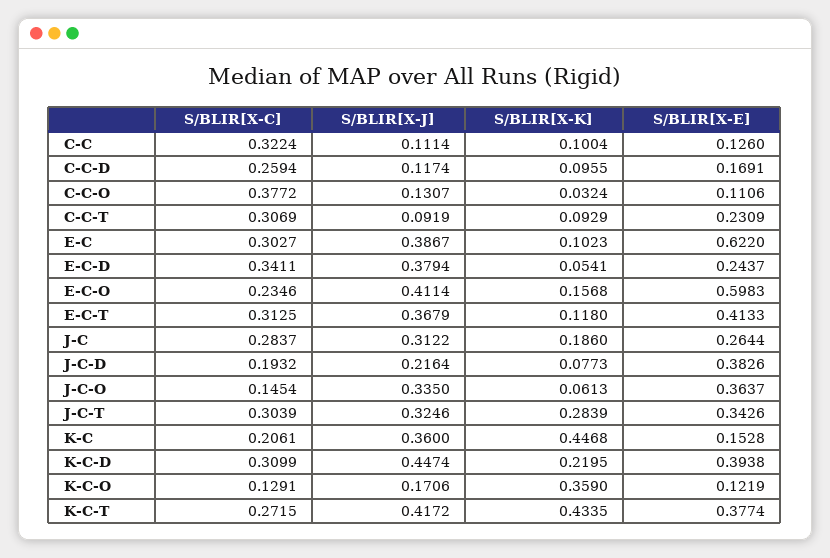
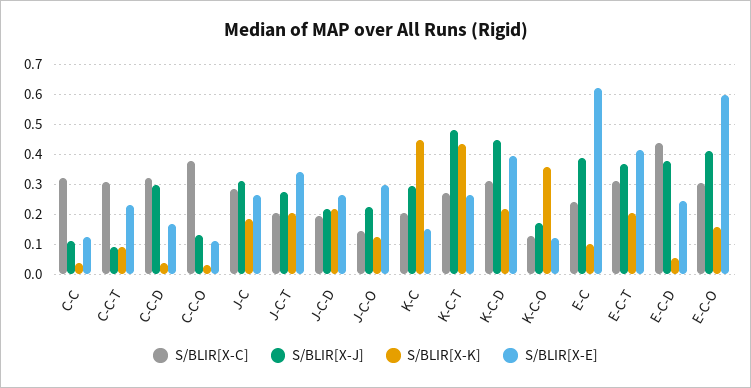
S/BLIR[X-K], C-C: 0.1004 -> 0.04
S/BLIR[X-C], C-C-D: 0.2594 -> 0.32
S/BLIR[X-J], C-C-D: 0.1174 -> 0.3
S/BLIR[X-K], C-C-D: 0.0955 -> 0.04
S/BLIR[X-C], E-C: 0.3027 -> 0.24
S/BLIR[X-C], E-C-D: 0.3411 -> 0.44
S/BLIR[X-C], E-C-O: 0.2346 -> 0.3
S/BLIR[X-K], E-C-T: 0.118 -> 0.2
S/BLIR[X-K], J-C-D: 0.0773 -> 0.22
S/BLIR[X-E], J-C-D: 0.3826 -> 0.26
S/BLIR[X-J], J-C-O: 0.335 -> 0.22
S/BLIR[X-K], J-C-O: 0.0613 -> 0.12
S/BLIR[X-E], J-C-O: 0.3637 -> 0.3
S/BLIR[X-C], J-C-T: 0.3039 -> 0.2
S/BLIR[X-J], J-C-T: 0.3246 -> 0.28
S/BLIR[X-K], J-C-T: 0.2839 -> 0.2
S/BLIR[X-J], K-C: 0.36 -> 0.3
S/BLIR[X-J], K-C-T: 0.4172 -> 0.48
S/BLIR[X-E], K-C-T: 0.3774 -> 0.26

